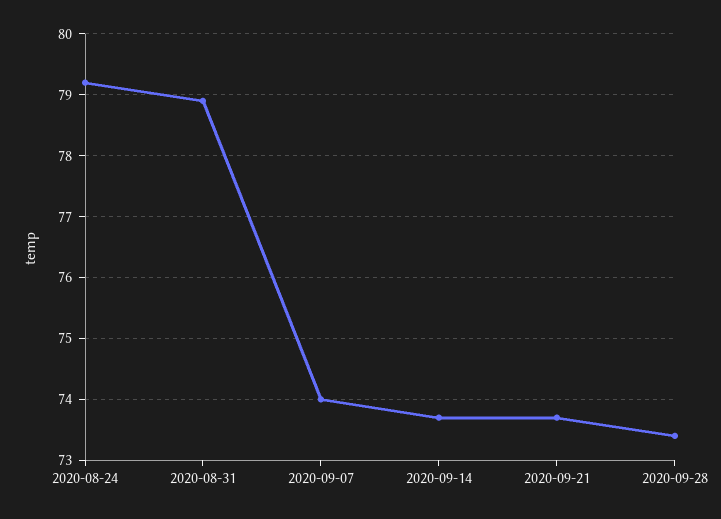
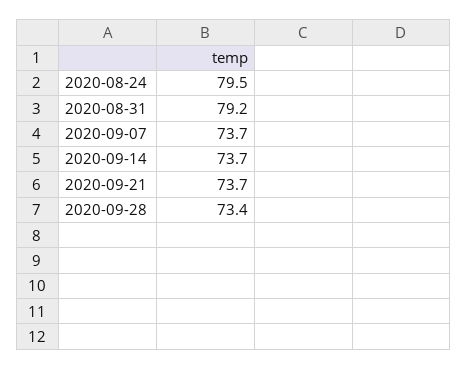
2020-08-24: 79.2 -> 79.5
2020-08-31: 78.9 -> 79.2
2020-09-07: 74 -> 73.7

